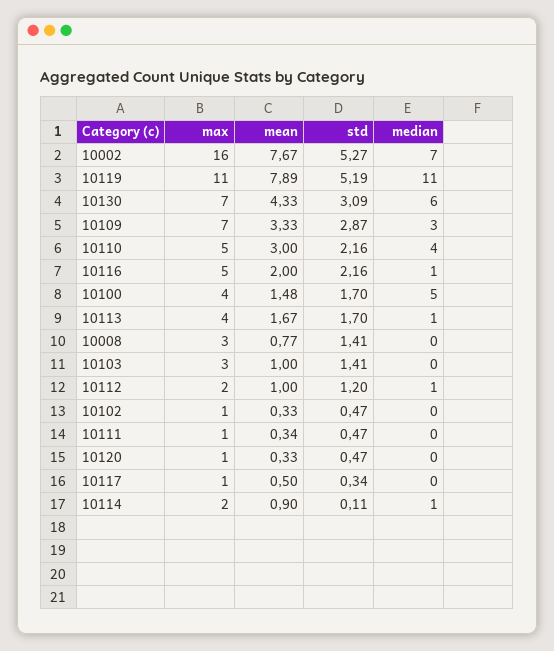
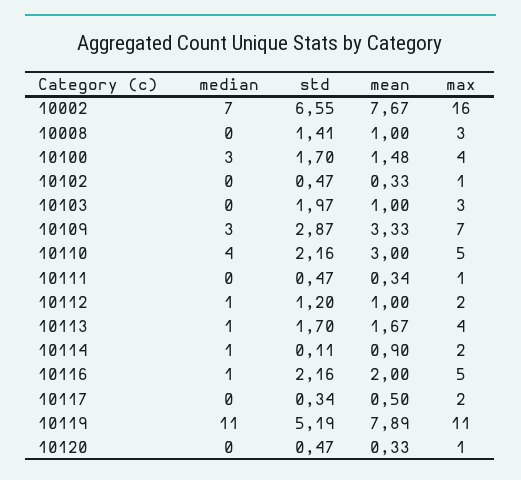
std, 10002: 5.27 -> 6.55
max, 10130: 7 -> none
mean, 10130: 4.33 -> none
std, 10130: 3.09 -> none
median, 10130: 6 -> none
median, 10100: 5 -> 3
mean, 10008: 0.77 -> 1
std, 10103: 1.41 -> 1.97
max, 10117: 1 -> 2

